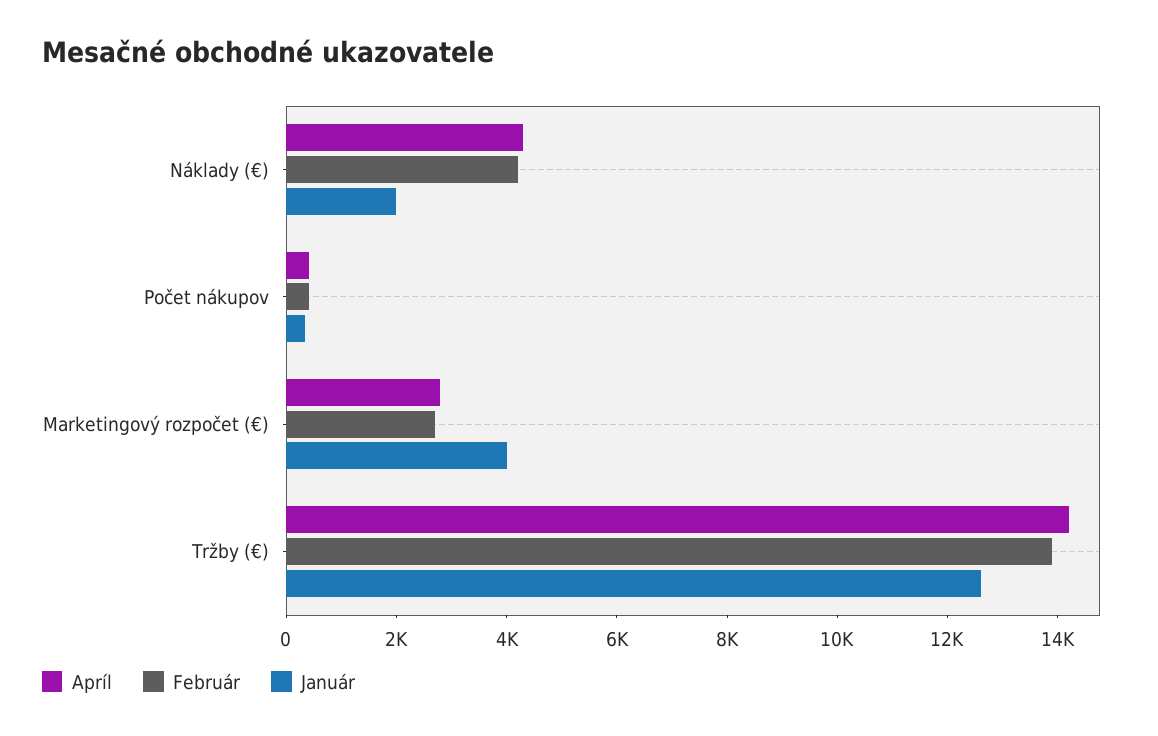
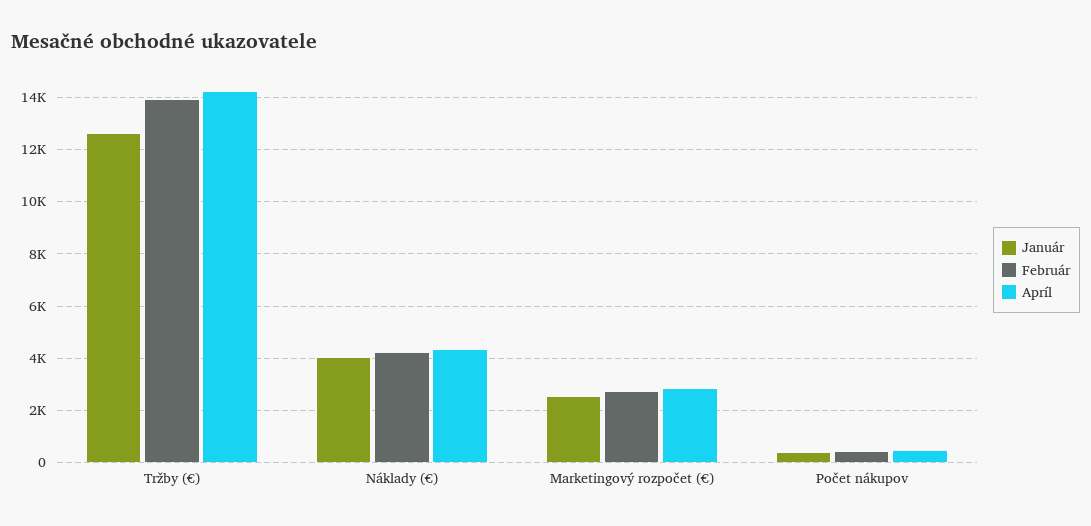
Január, Náklady (€): 2000 -> 4000
Január, Marketingový rozpočet (€): 4000 -> 2500

